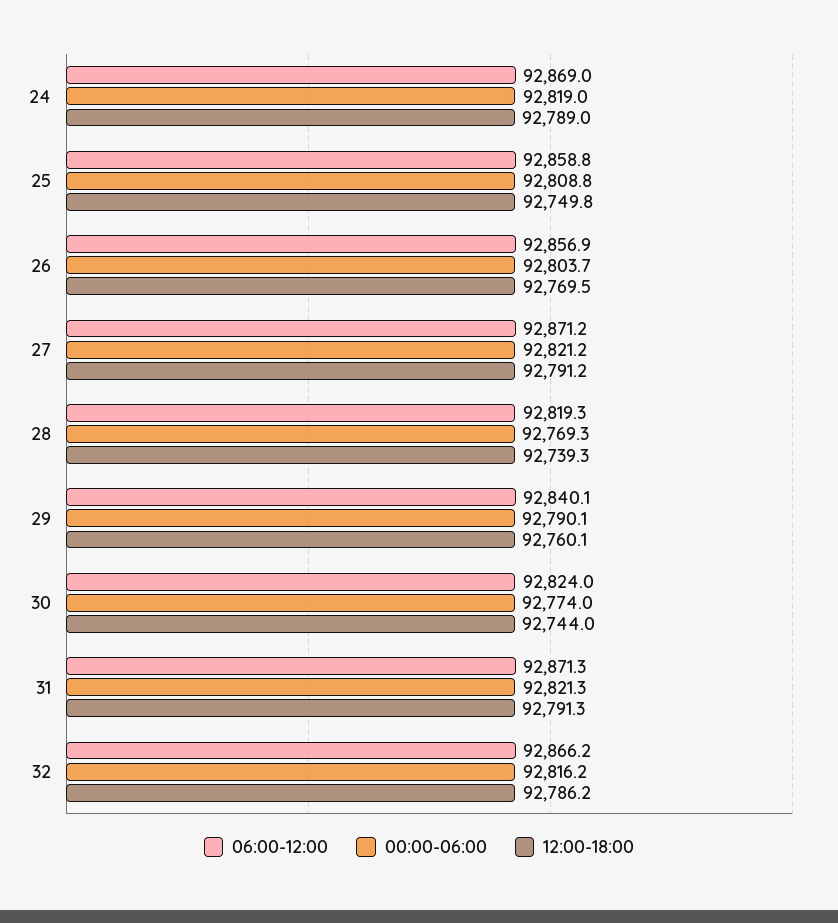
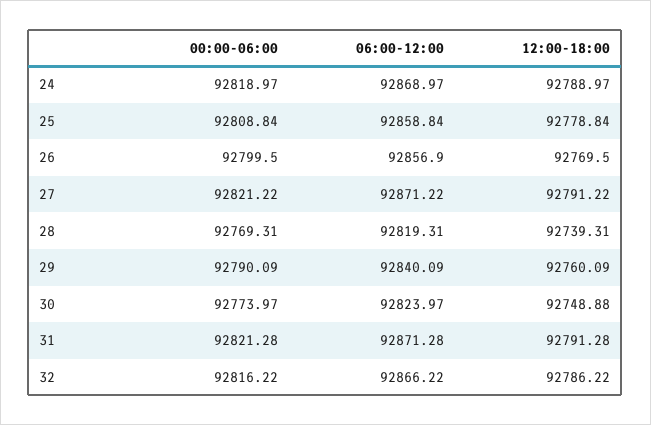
12:00-18:00, 25: 92749.8 -> 92778.84
00:00-06:00, 26: 92803.7 -> 92799.5
12:00-18:00, 30: 92744 -> 92748.88

